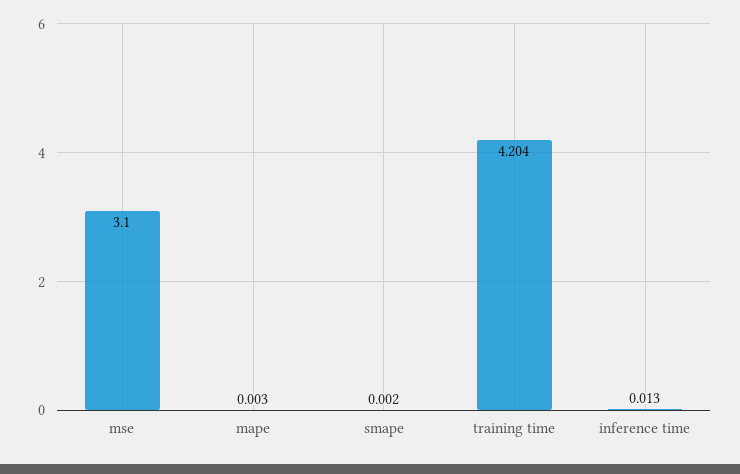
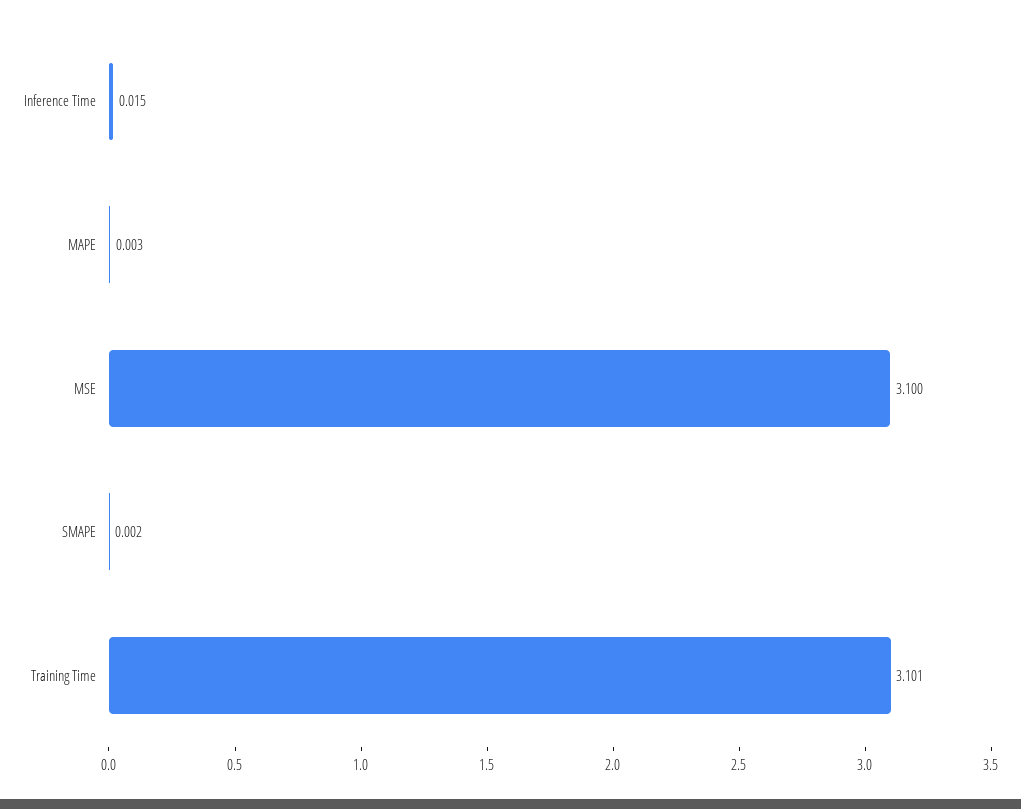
training time: 4.204 -> 3.101
inference time: 0.013 -> 0.015

